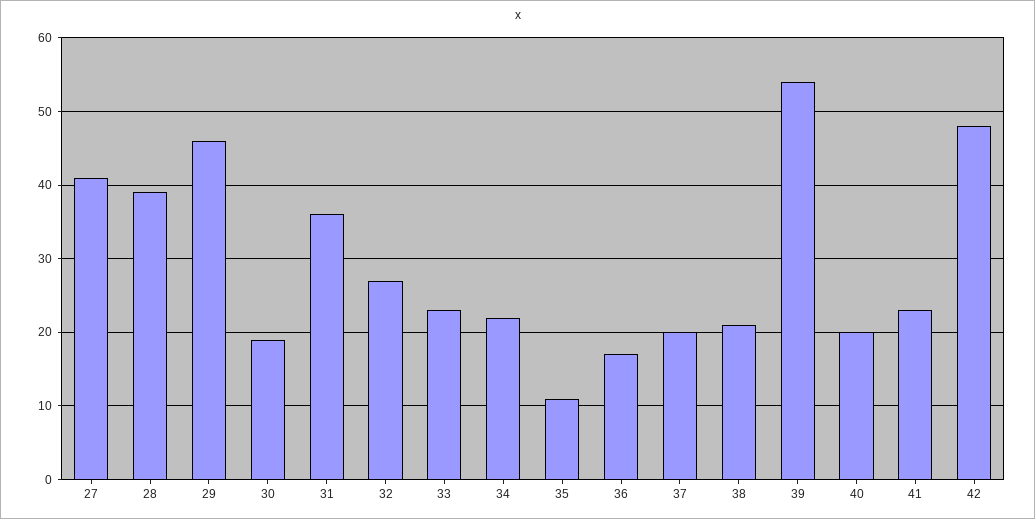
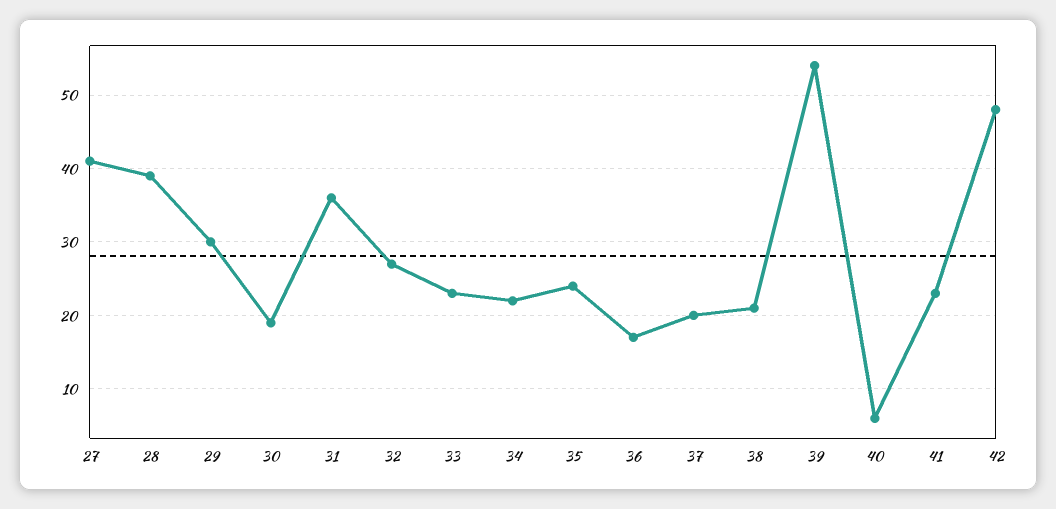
29: 46 -> 30
35: 11 -> 24
40: 20 -> 6

